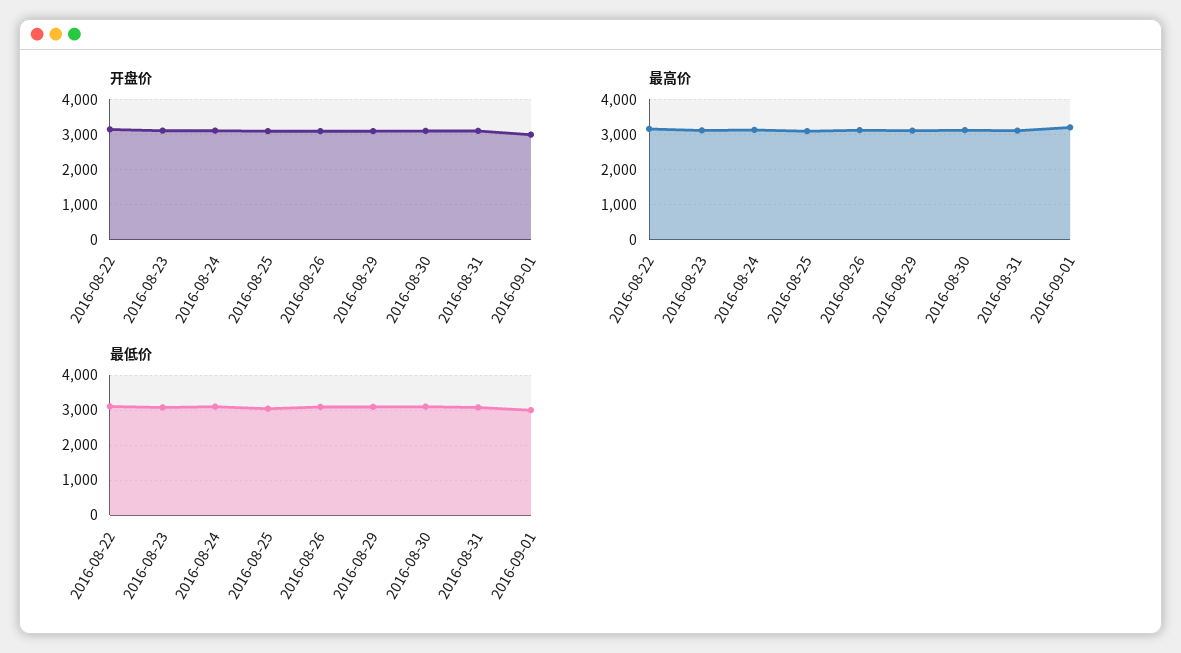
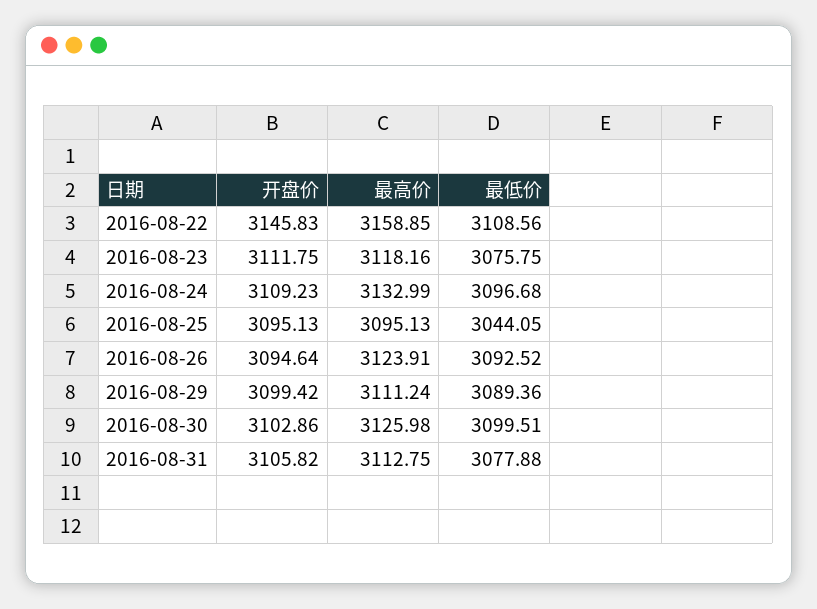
开盘价, 2016-09-01: 3000 -> none
最高价, 2016-09-01: 3200 -> none
最低价, 2016-09-01: 3000 -> none

